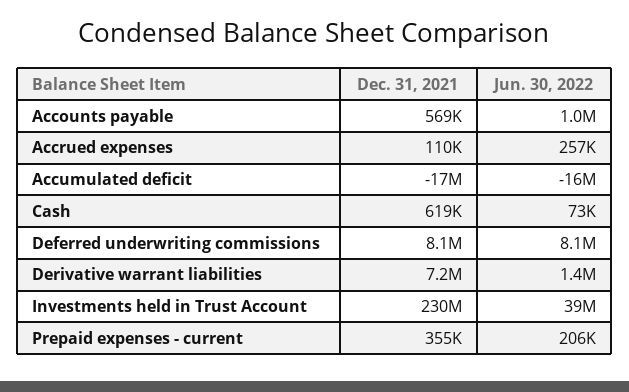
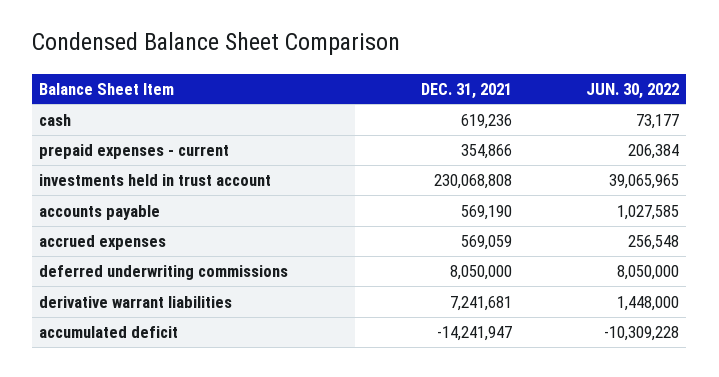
Dec. 31, 2021, Accrued expenses: 110000 -> 569059
Dec. 31, 2021, Accumulated deficit: -17000000 -> -14241947
Jun. 30, 2022, Accumulated deficit: -16000000 -> -10309228

